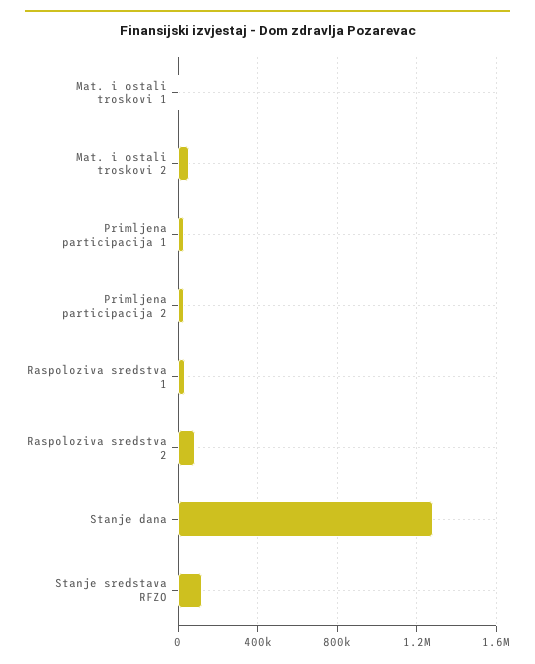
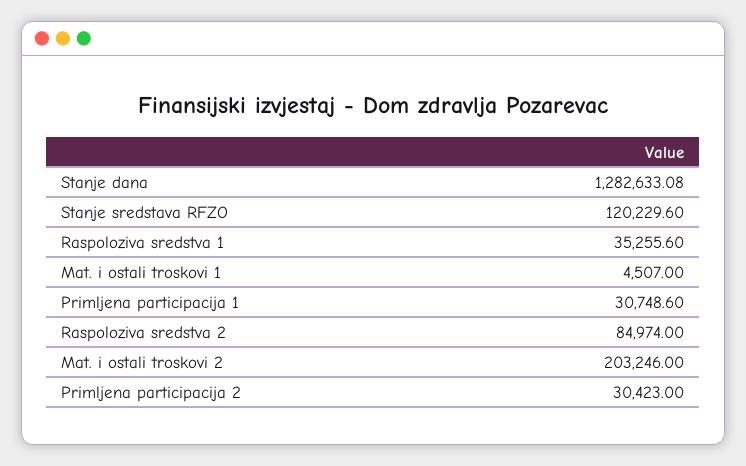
Mat. i ostali troskovi 2: 50000 -> 203246

